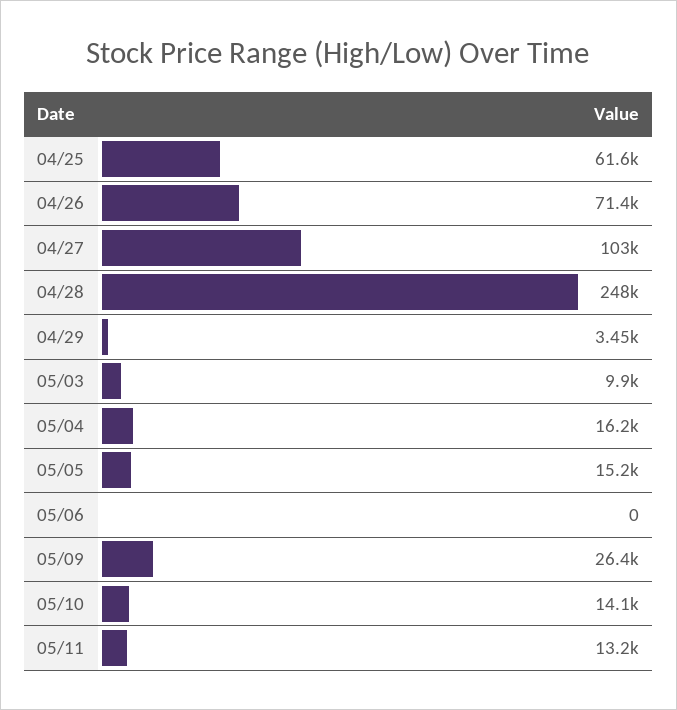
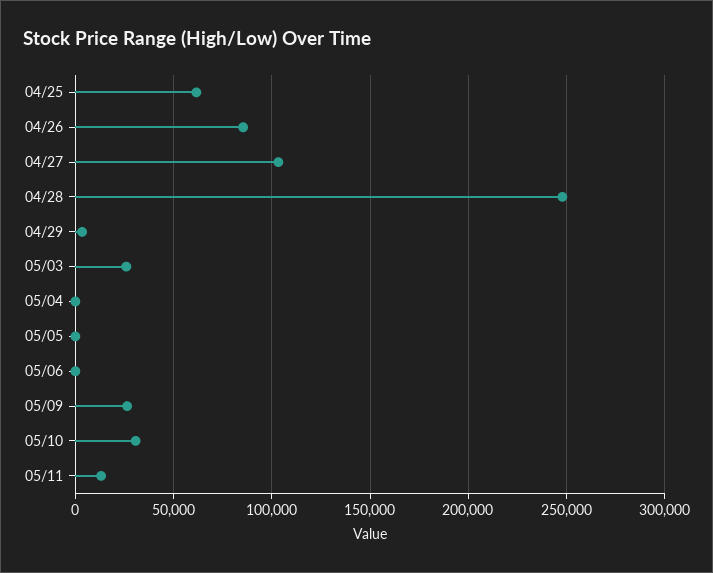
04/26: 71400 -> 85000
05/03: 9900 -> 25000
05/04: 16200 -> 0
05/05: 15200 -> 0
05/10: 14100 -> 30000

